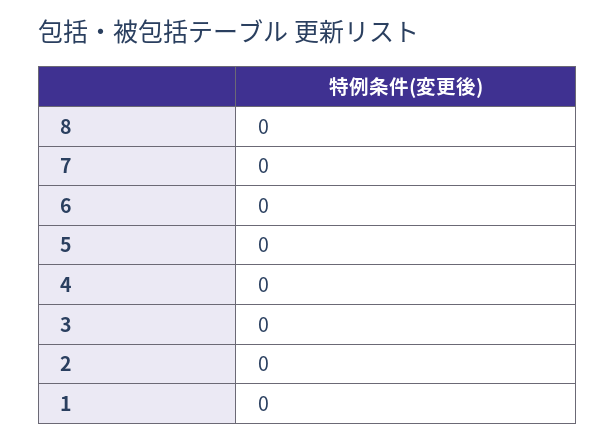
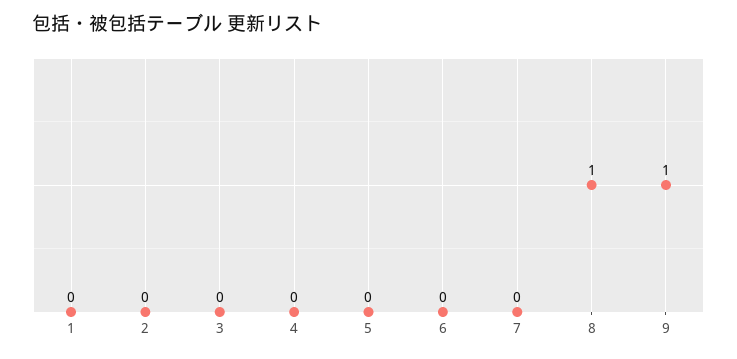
8: 0 -> 1
9: none -> 1

